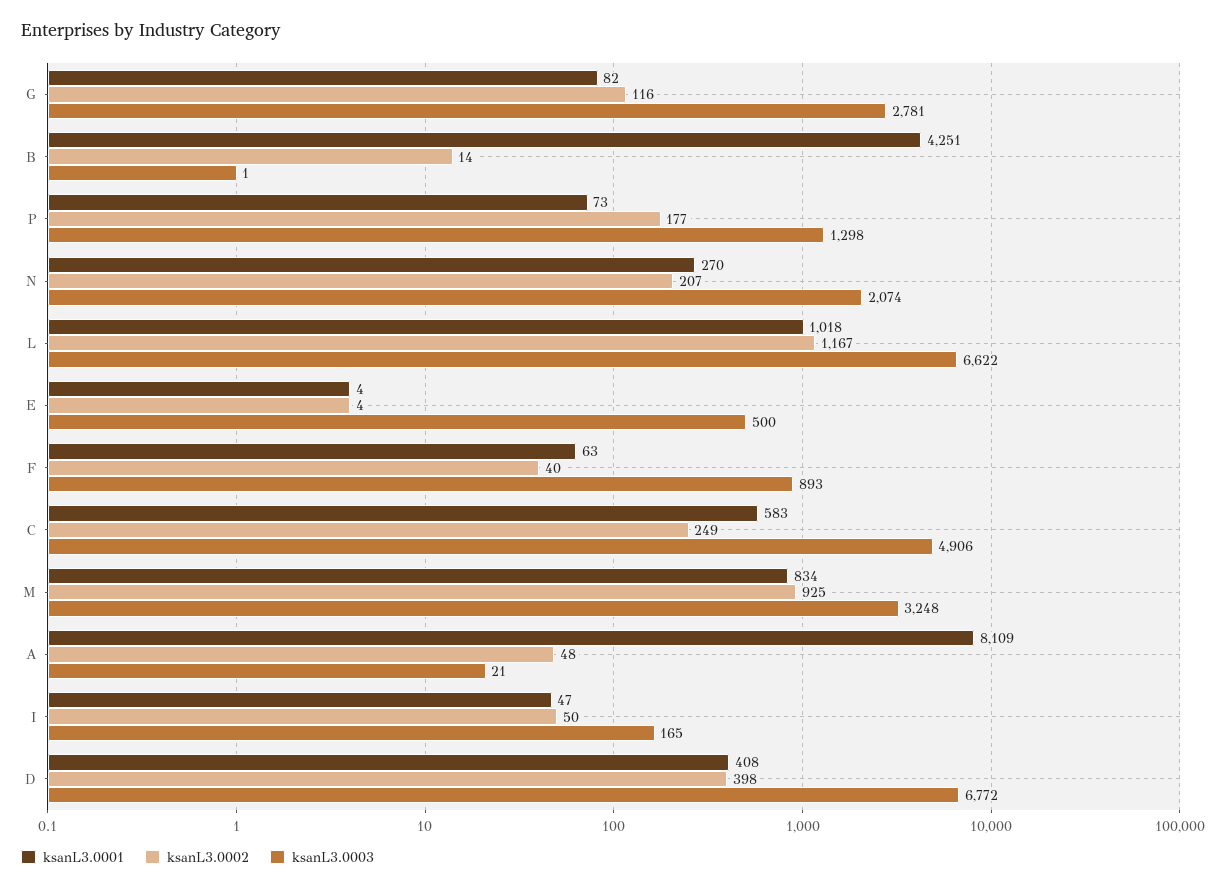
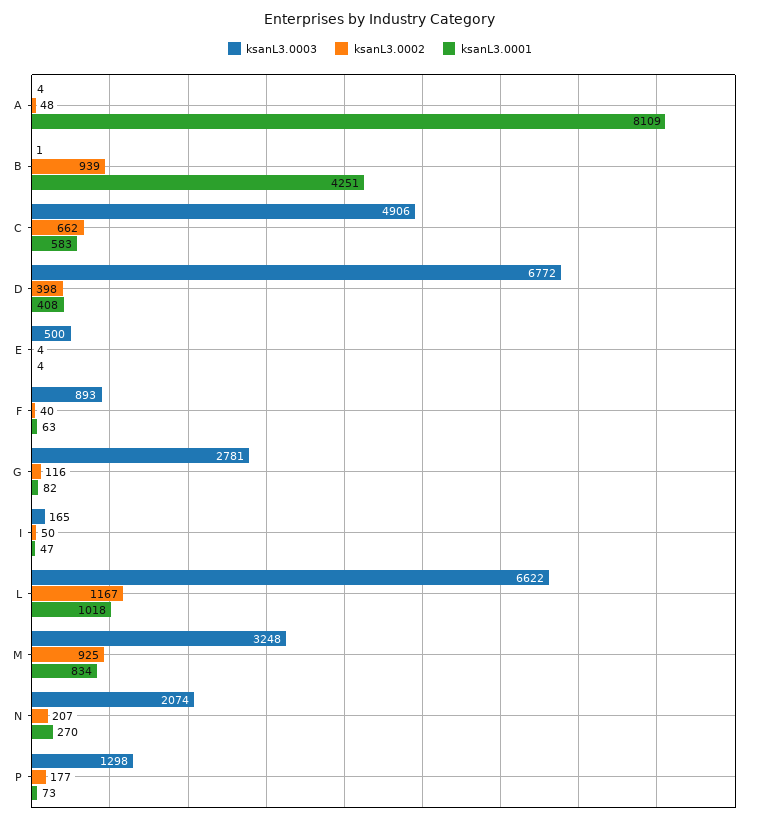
ksanL3.0002, B: 14 -> 939
ksanL3.0002, C: 249 -> 662
ksanL3.0003, A: 21 -> 4

